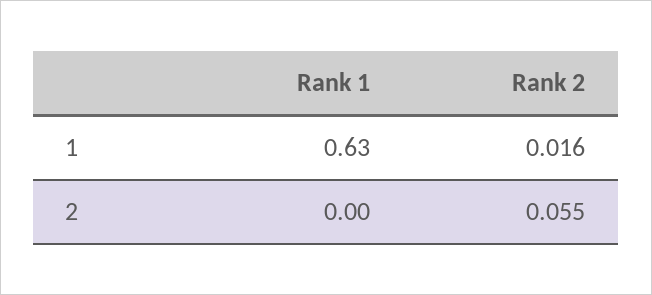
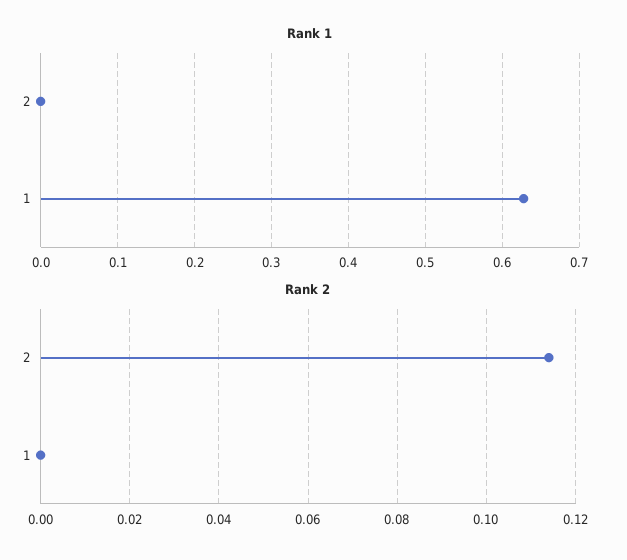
Rank 2, 1: 0.016 -> 0
Rank 2, 2: 0.055 -> 0.115

